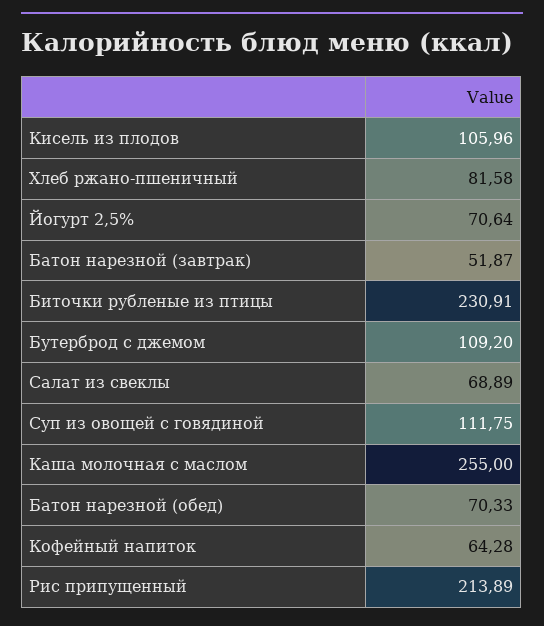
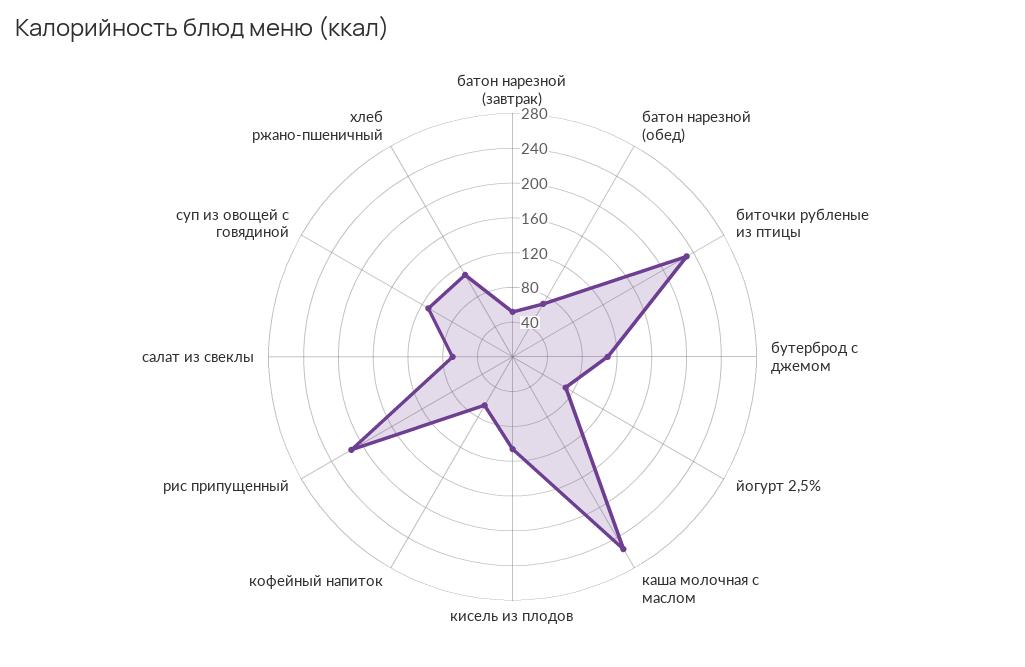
Хлеб ржано-пшеничный: 81.58 -> 110

